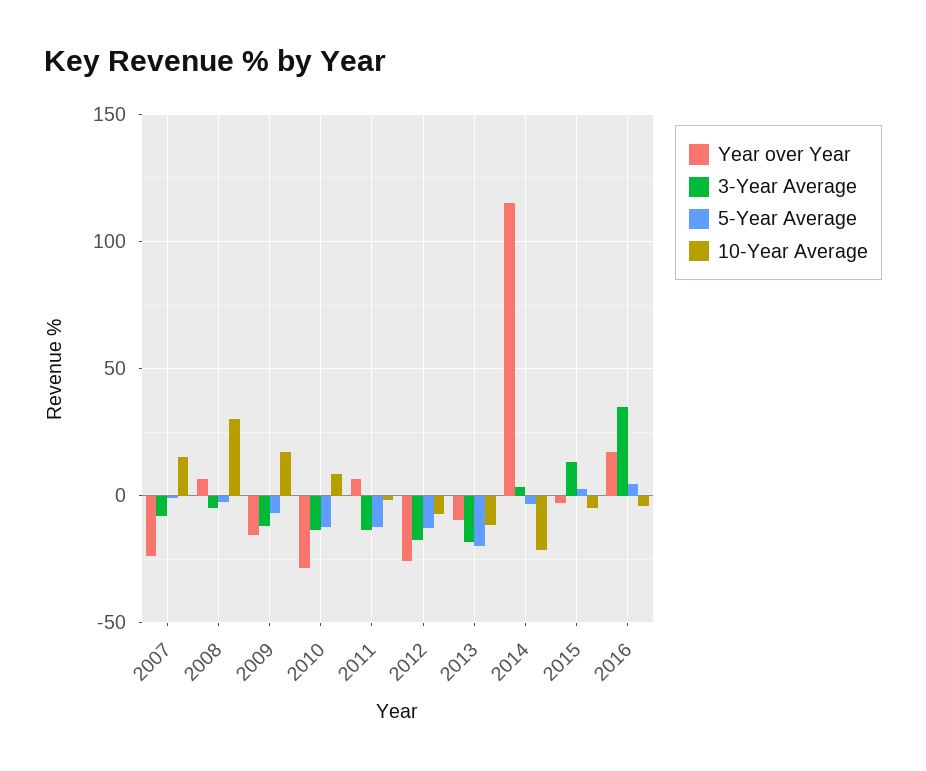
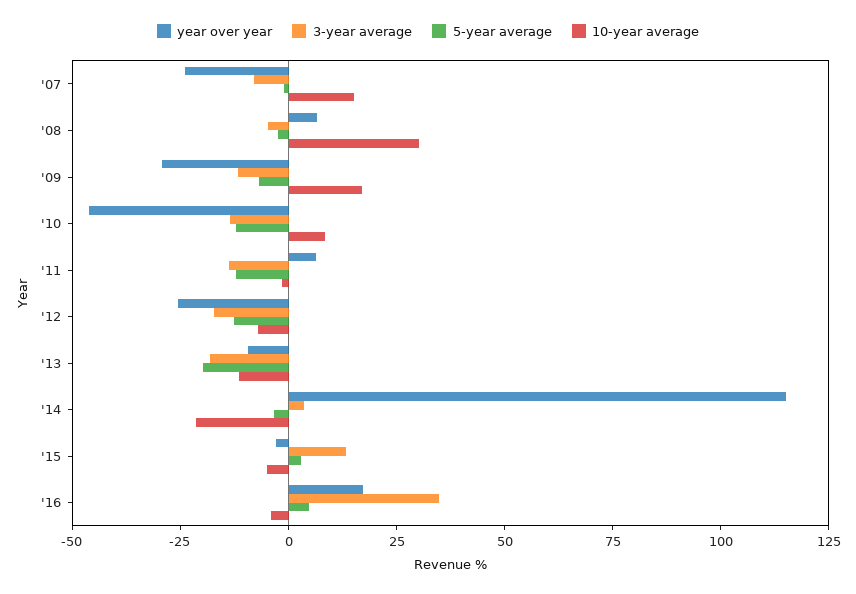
Year over Year, 2009: -15 -> -30
Year over Year, 2010: -30 -> -45

